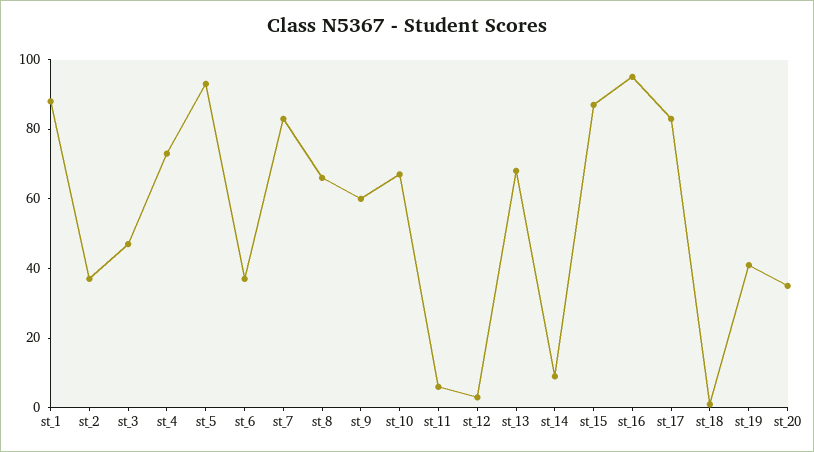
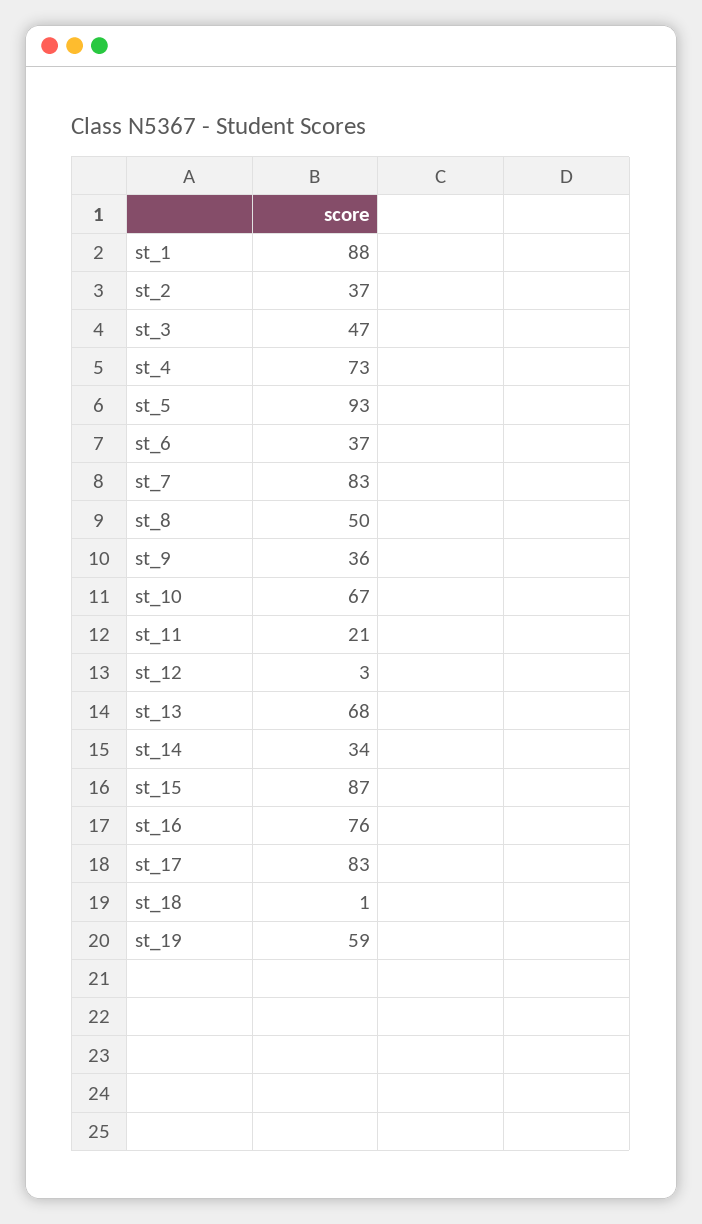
st_8: 65 -> 50
st_9: 60 -> 36
st_11: 5 -> 21
st_14: 10 -> 34
st_16: 95 -> 76
st_19: 40 -> 59
st_20: 35 -> none

